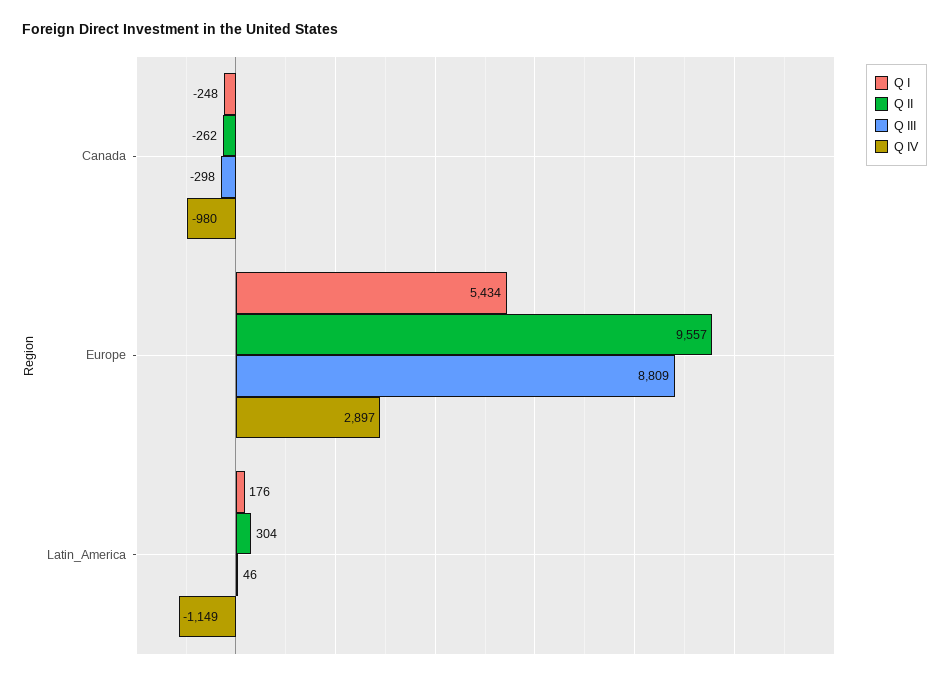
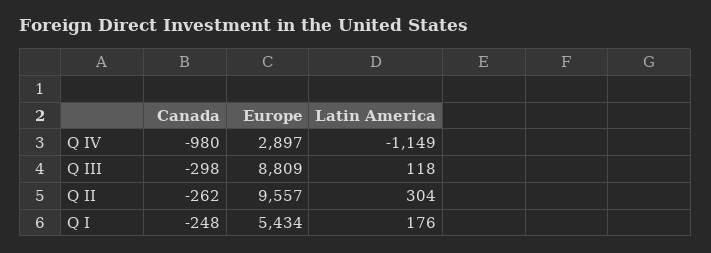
Q III, Latin_America: 46 -> 118

